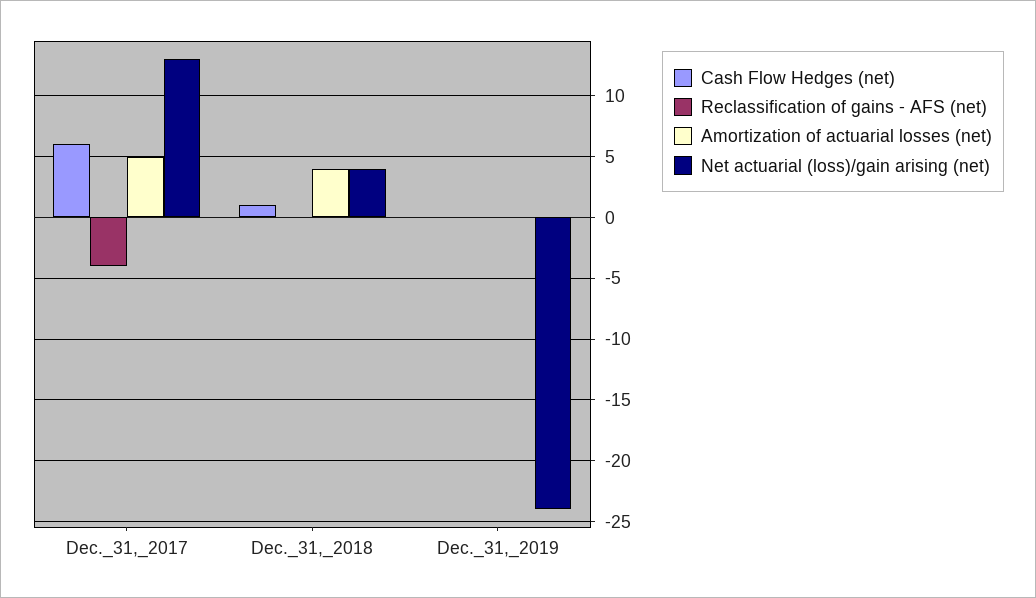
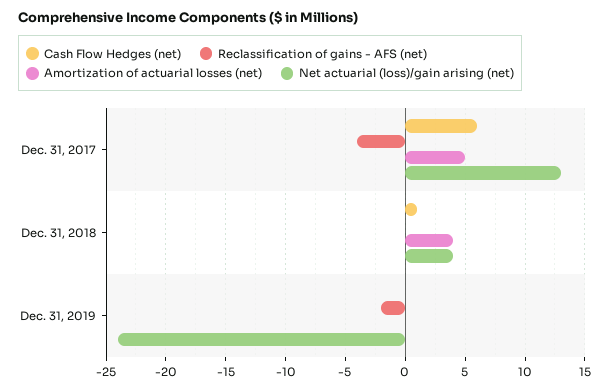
Reclassification of gains - AFS (net), Dec._31,_2019: 0 -> -2

